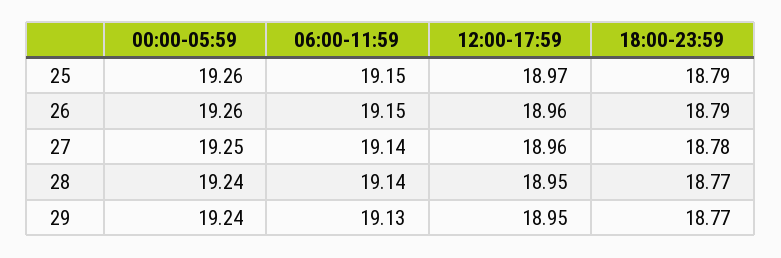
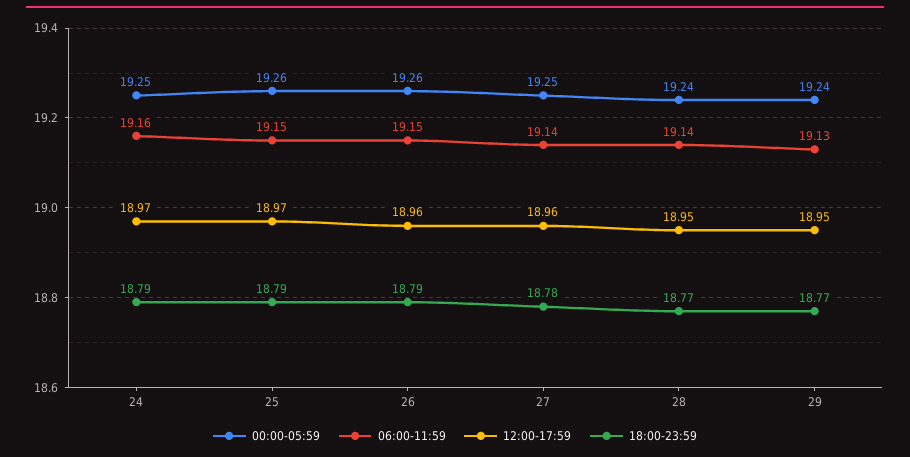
00:00-05:59, 24: none -> 19.25
06:00-11:59, 24: none -> 19.16
12:00-17:59, 24: none -> 18.97
18:00-23:59, 24: none -> 18.79

